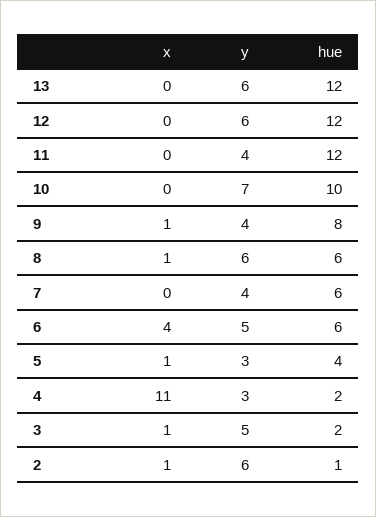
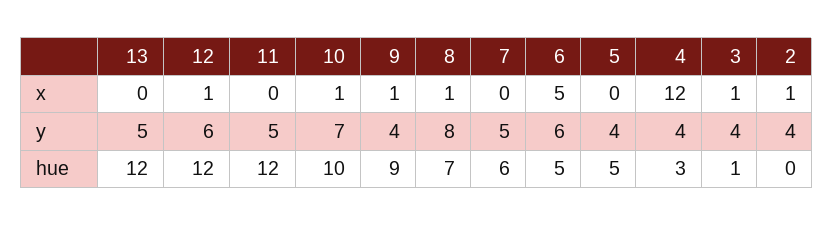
y, 13: 6 -> 5
x, 12: 0 -> 1
y, 11: 4 -> 5
x, 10: 0 -> 1
hue, 9: 8 -> 9
y, 8: 6 -> 8
hue, 8: 6 -> 7
y, 7: 4 -> 5
x, 6: 4 -> 5
y, 6: 5 -> 6
hue, 6: 6 -> 5
x, 5: 1 -> 0
y, 5: 3 -> 4
hue, 5: 4 -> 5
x, 4: 11 -> 12
y, 4: 3 -> 4
hue, 4: 2 -> 3
y, 3: 5 -> 4
hue, 3: 2 -> 1
y, 2: 6 -> 4
hue, 2: 1 -> 0

